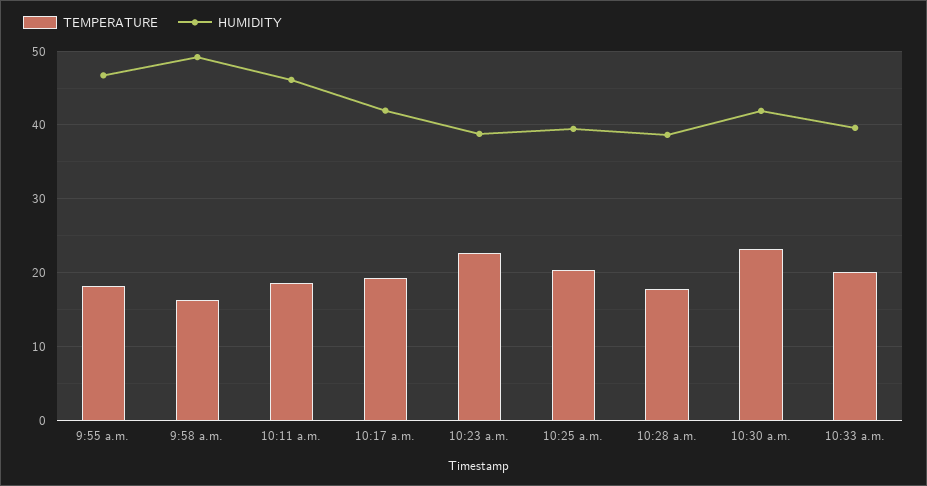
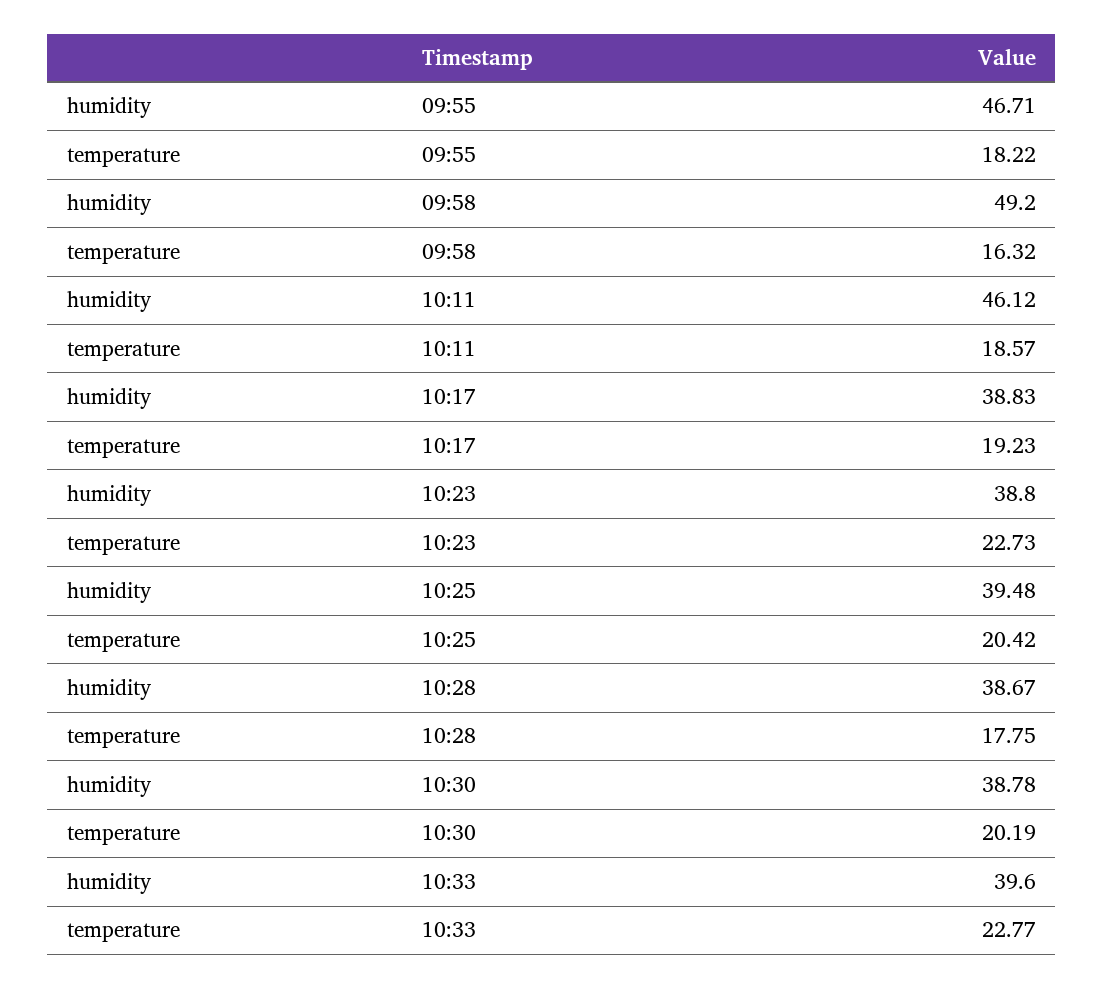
HUMIDITY, 10:17 a.m.: 42 -> 38.83
TEMPERATURE, 10:30 a.m.: 23 -> 20.19
HUMIDITY, 10:30 a.m.: 42 -> 38.78
TEMPERATURE, 10:33 a.m.: 20 -> 22.77

